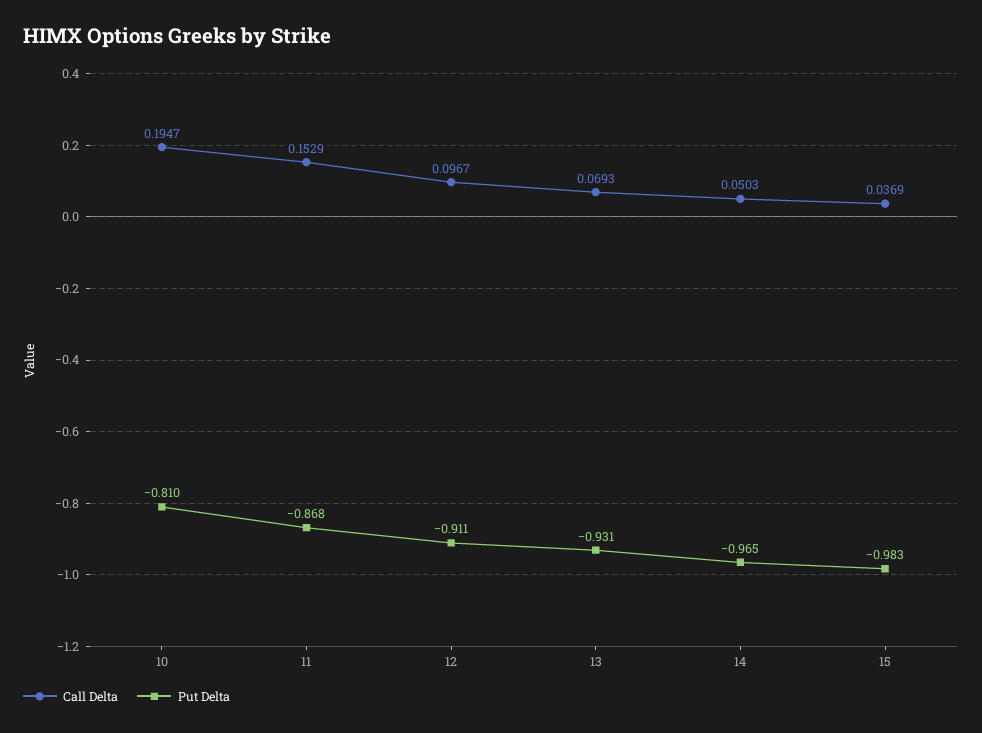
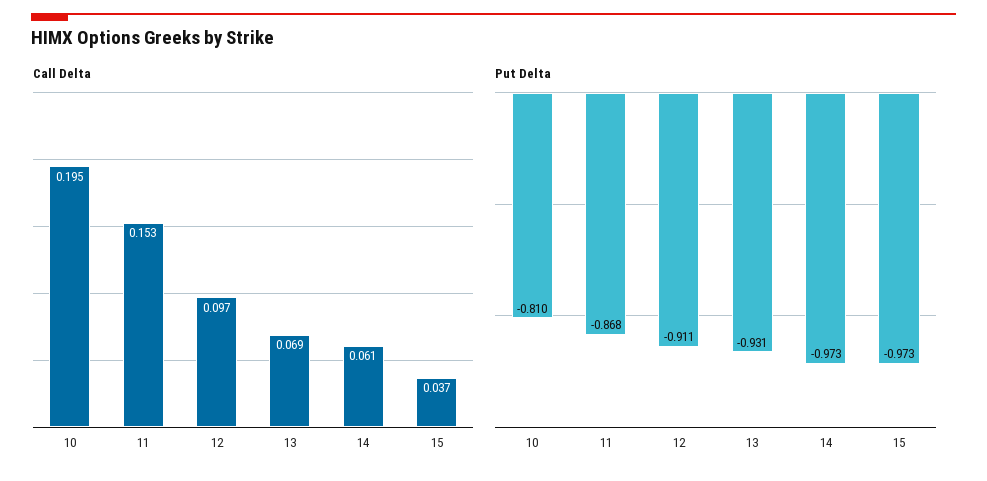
Call Delta, 14: 0.0503 -> 0.061
Put Delta, 14: -0.965 -> -0.973
Put Delta, 15: -0.983 -> -0.973

